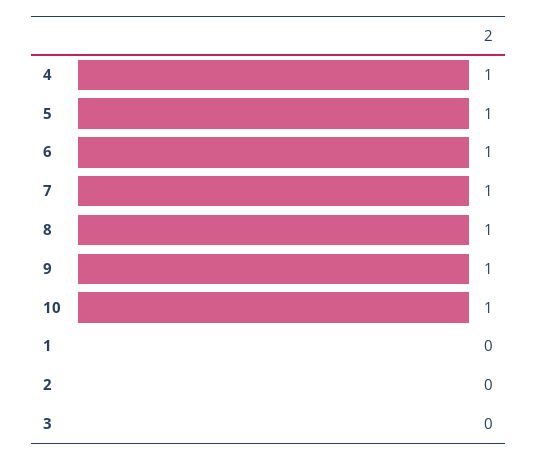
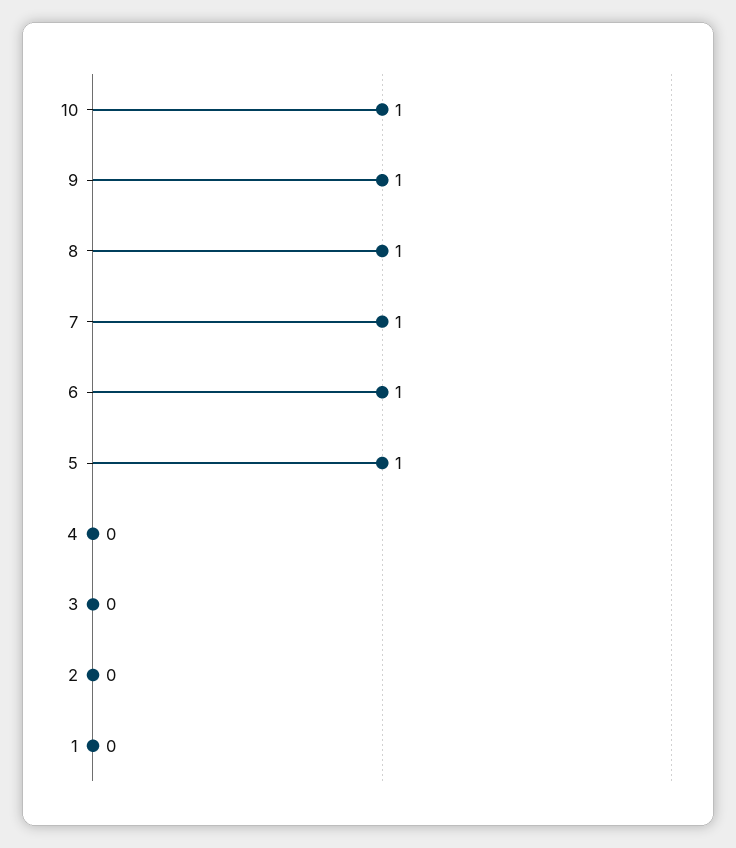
4: 1 -> 0

